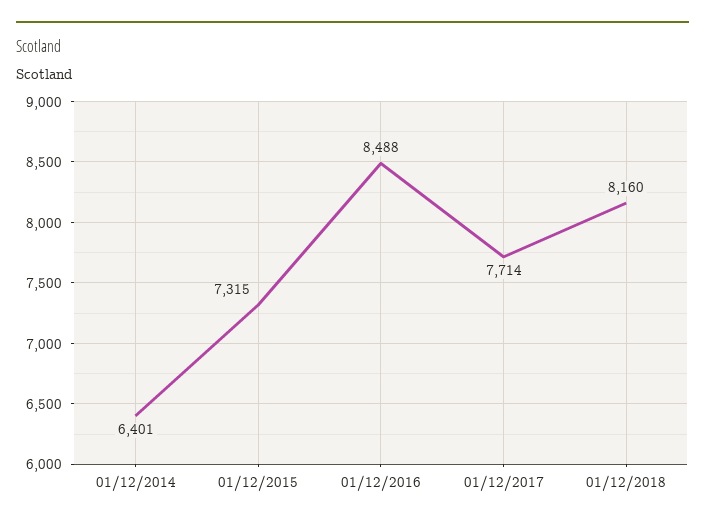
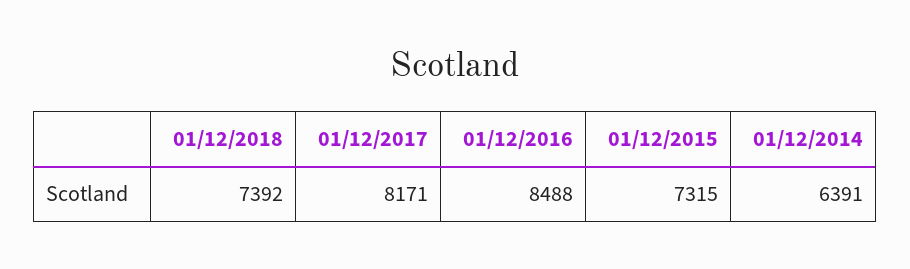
01/12/2014: 6401 -> 6391
01/12/2017: 7714 -> 8171
01/12/2018: 8160 -> 7392

